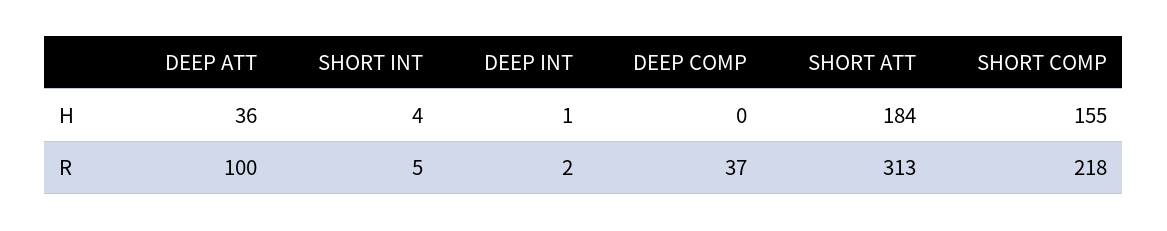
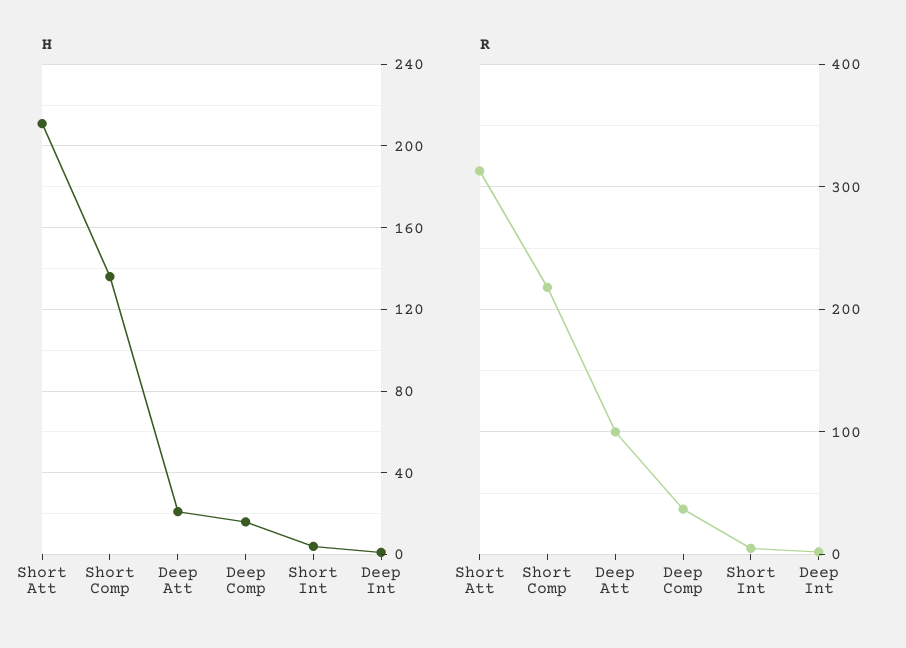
H, DEEP ATT: 36 -> 20
H, DEEP COMP: 0 -> 15
H, SHORT ATT: 184 -> 210
H, SHORT COMP: 155 -> 135

